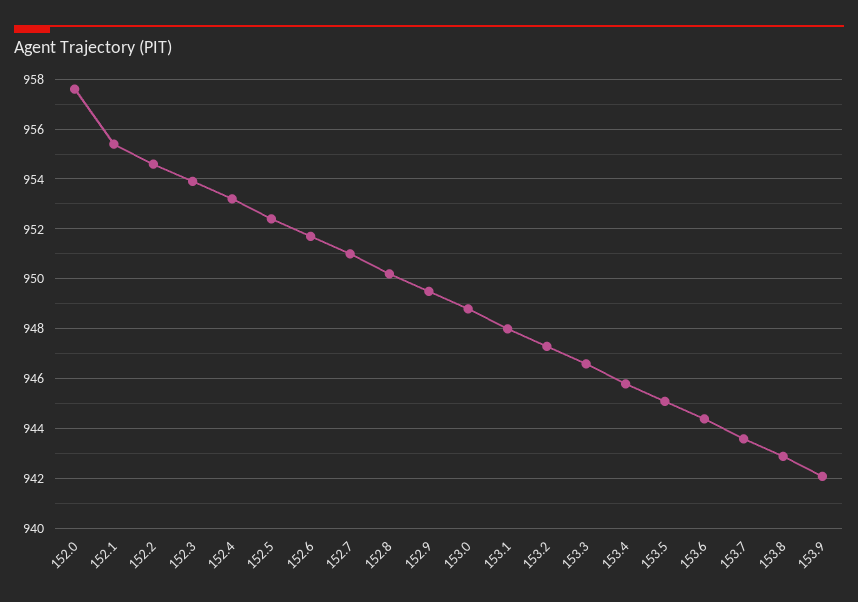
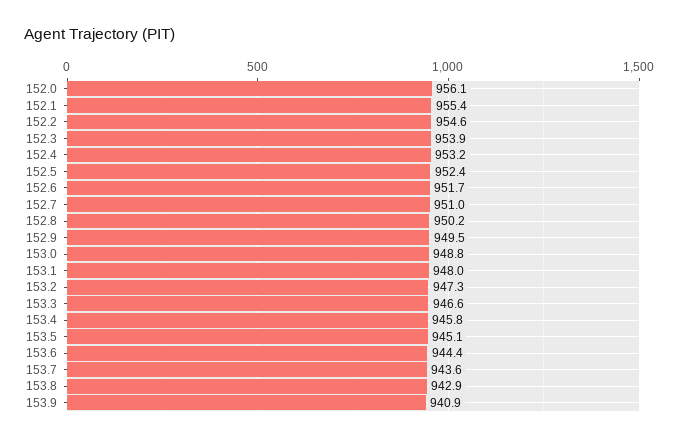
152.0: 957.5 -> 956.1
153.9: 942 -> 940.9

